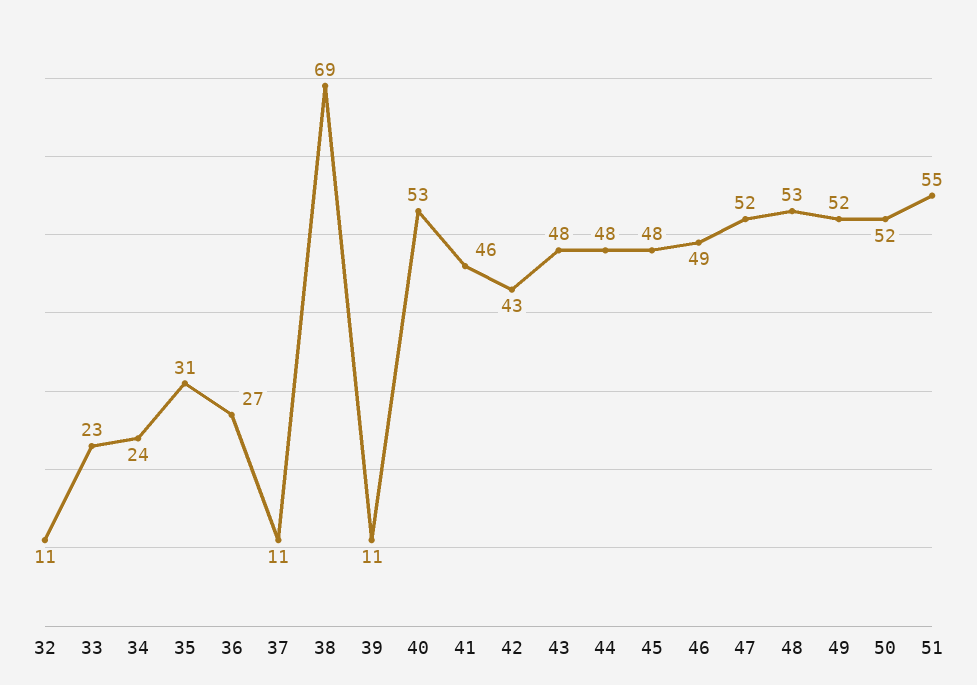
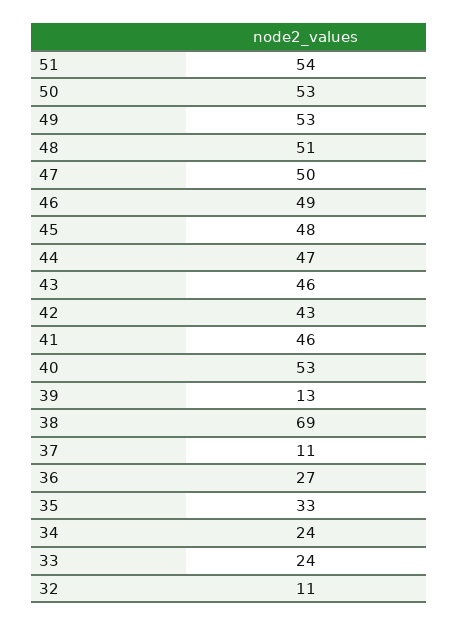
33: 23 -> 24
35: 31 -> 33
39: 11 -> 13
43: 48 -> 46
44: 48 -> 47
47: 52 -> 50
48: 53 -> 51
49: 52 -> 53
50: 52 -> 53
51: 55 -> 54

